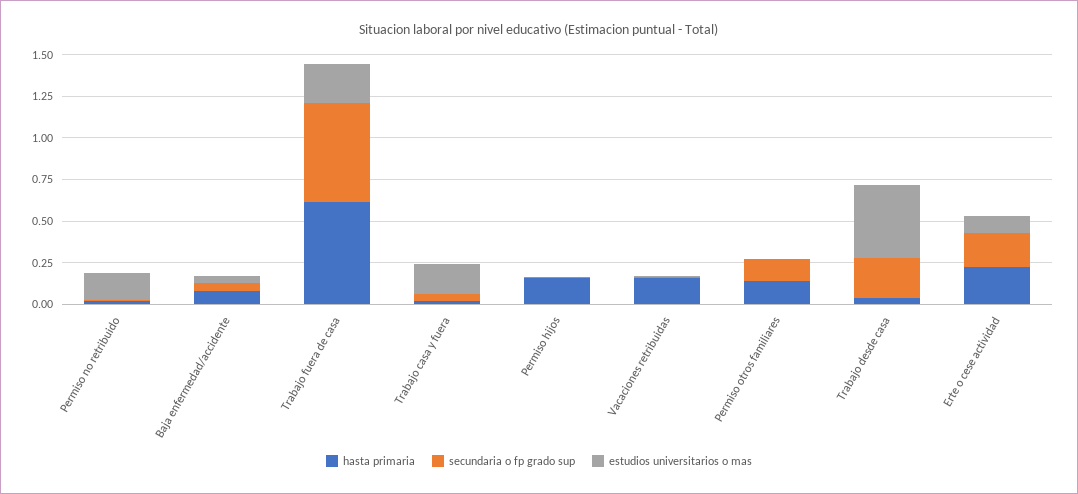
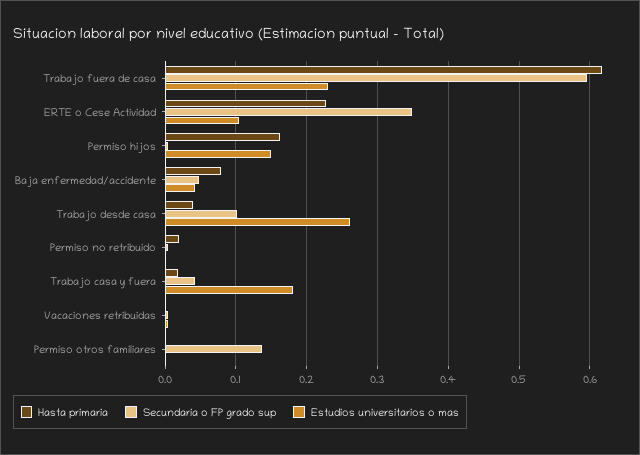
estudios universitarios o mas, Permiso no retribuido: 0.15 -> 0
estudios universitarios o mas, Permiso hijos: 0 -> 0.15
hasta primaria, Vacaciones retribuidas: 0.15 -> 0
hasta primaria, Permiso otros familiares: 0.15 -> 0
secundaria o fp grado sup, Trabajo desde casa: 0.25 -> 0.1
estudios universitarios o mas, Trabajo desde casa: 0.45 -> 0.26
secundaria o fp grado sup, Erte o cese actividad: 0.2 -> 0.35

